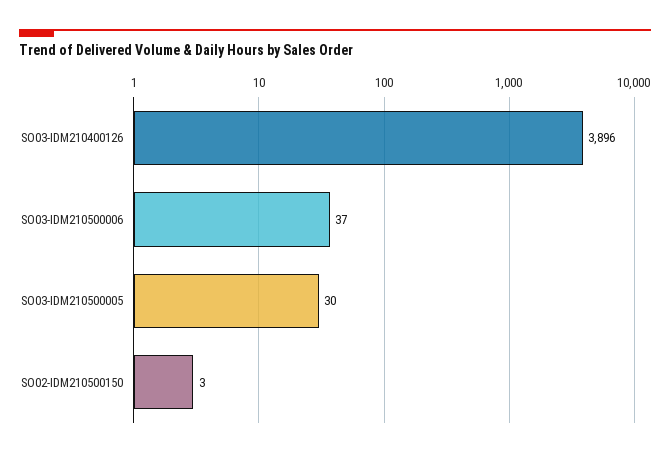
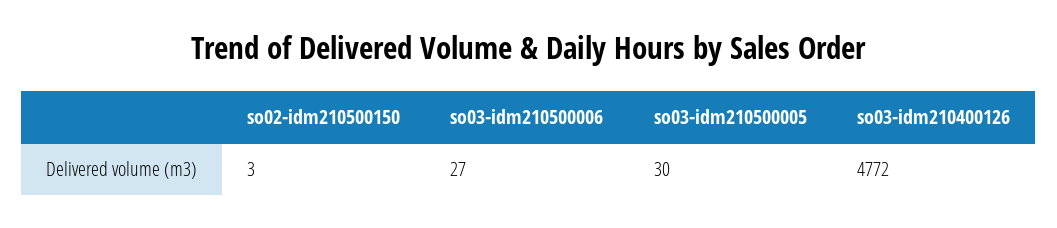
SO03-IDM210400126: 3896 -> 4772
SO03-IDM210500006: 37 -> 27

